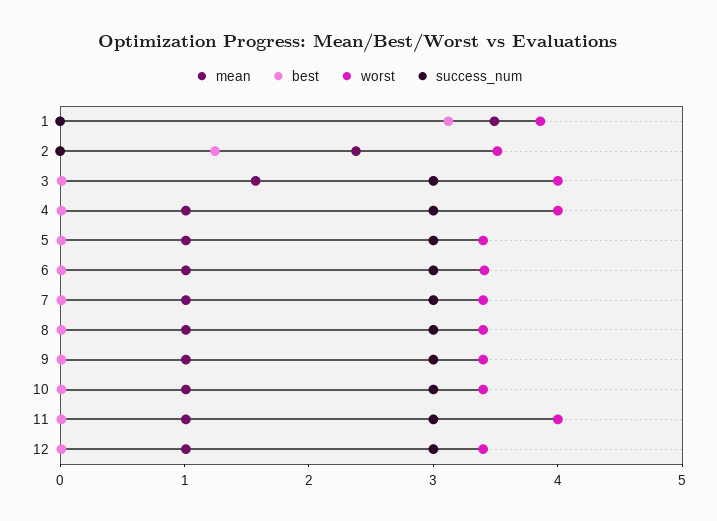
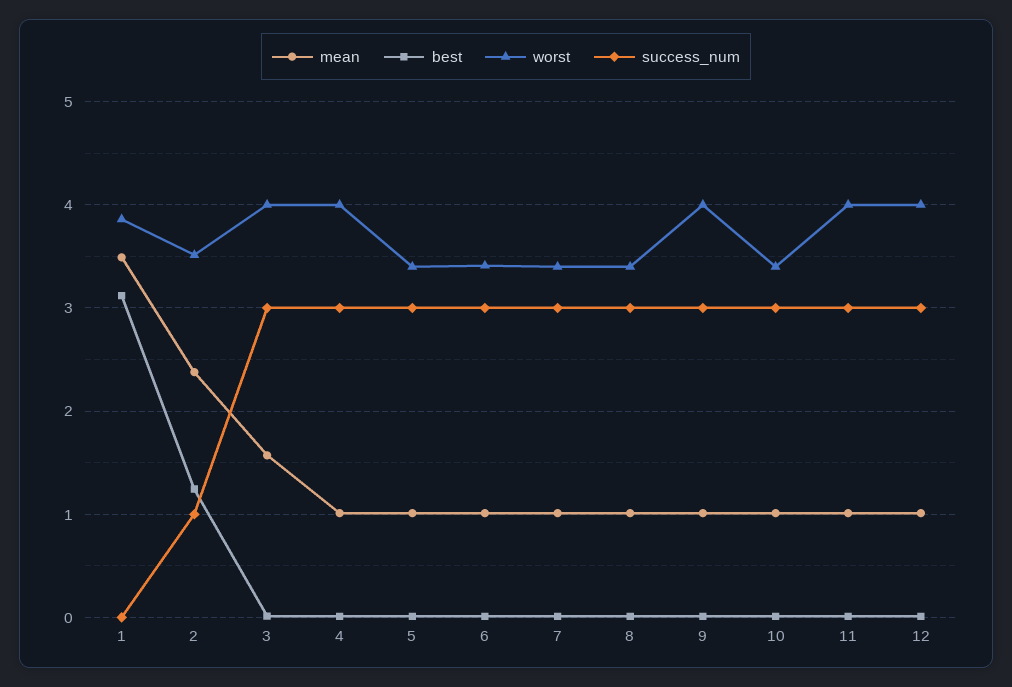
success_num, 2: 0 -> 1
worst, 9: 3.4 -> 4
worst, 12: 3.4 -> 4

